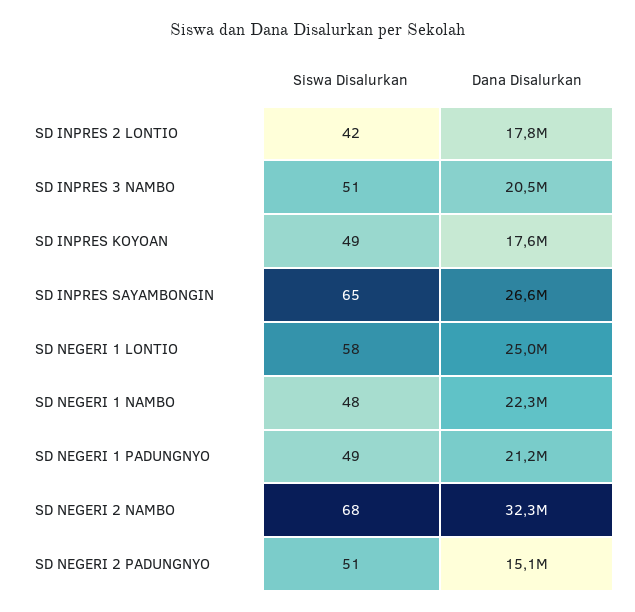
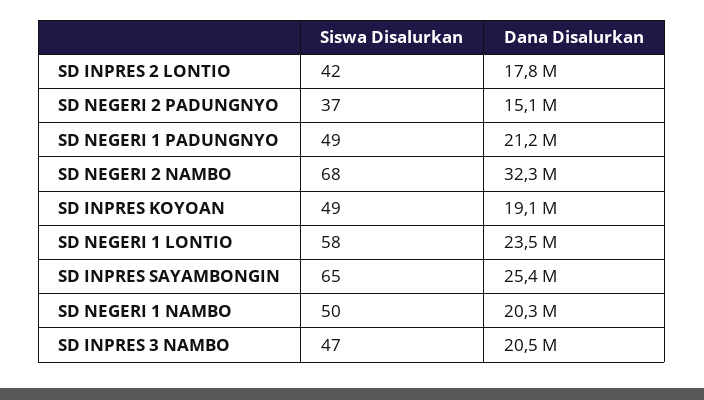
Siswa Disalurkan, SD INPRES 3 NAMBO: 51 -> 47
Dana Disalurkan, SD INPRES KOYOAN: 17600000 -> 19100000
Dana Disalurkan, SD INPRES SAYAMBONGIN: 26600000 -> 25400000
Dana Disalurkan, SD NEGERI 1 LONTIO: 25000000 -> 23500000
Siswa Disalurkan, SD NEGERI 1 NAMBO: 48 -> 50
Dana Disalurkan, SD NEGERI 1 NAMBO: 22300000 -> 20300000
Siswa Disalurkan, SD NEGERI 2 PADUNGNYO: 51 -> 37

